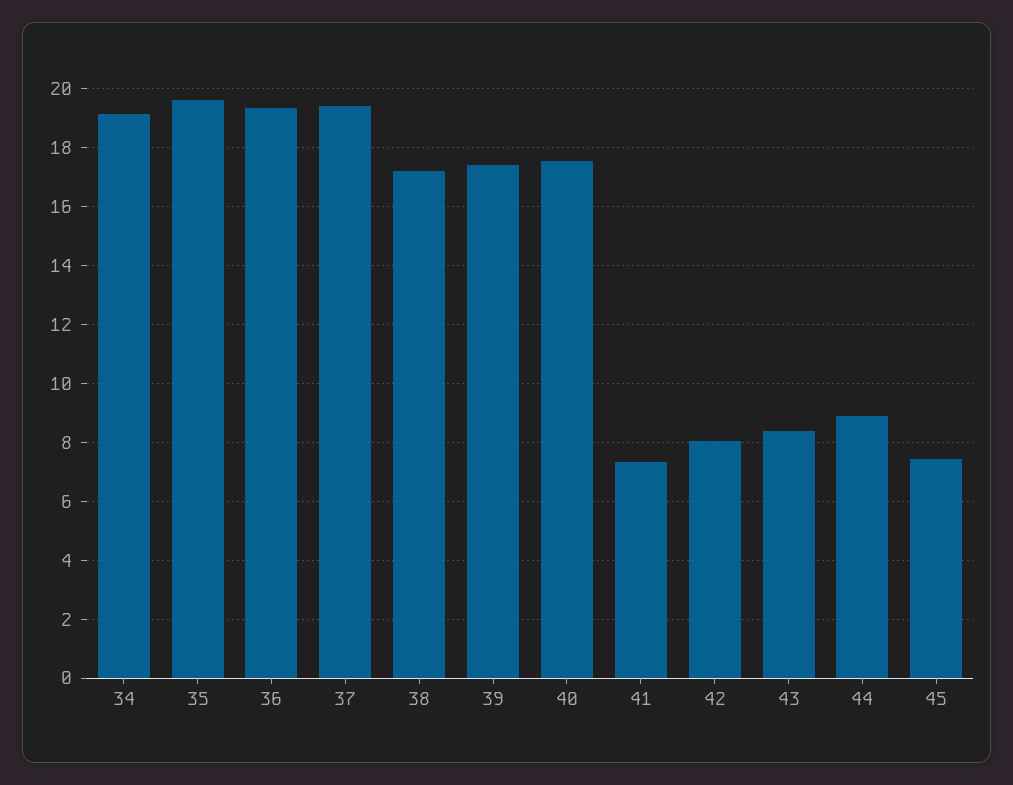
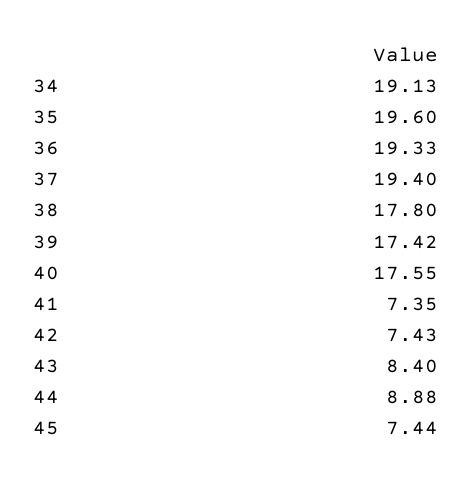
38: 17.25 -> 17.8
42: 8 -> 7.43

